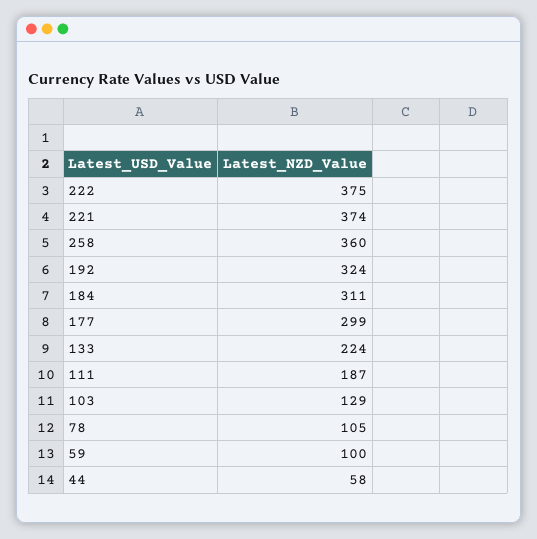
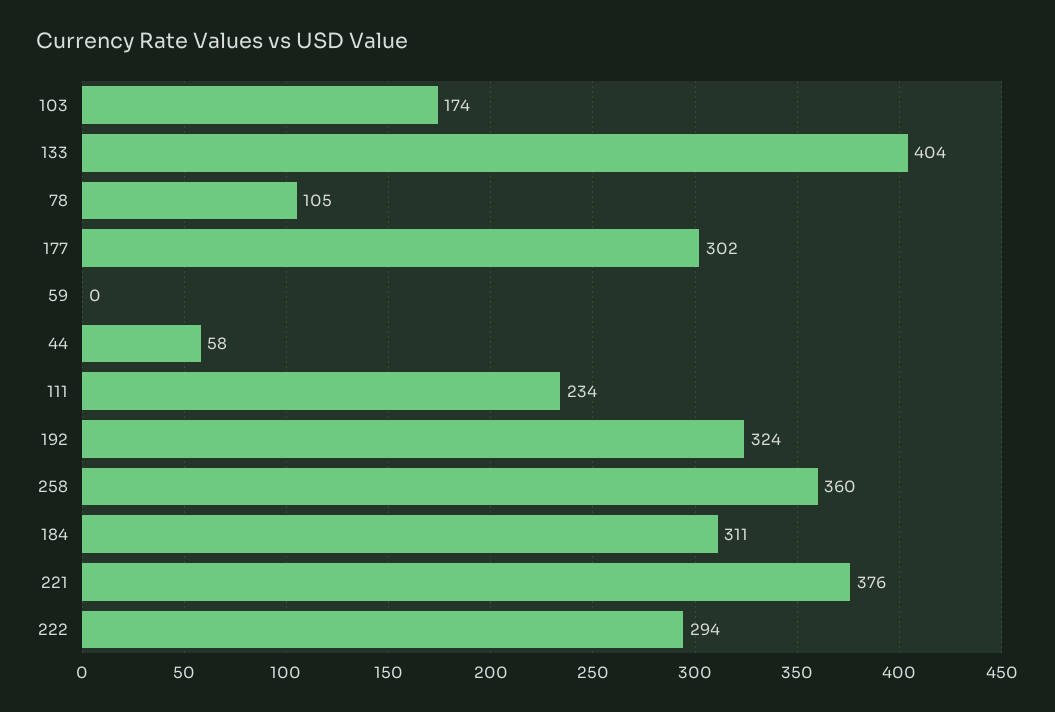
222: 375 -> 294
221: 374 -> 376
177: 299 -> 302
133: 224 -> 404
111: 187 -> 234
103: 129 -> 174
59: 100 -> 0

